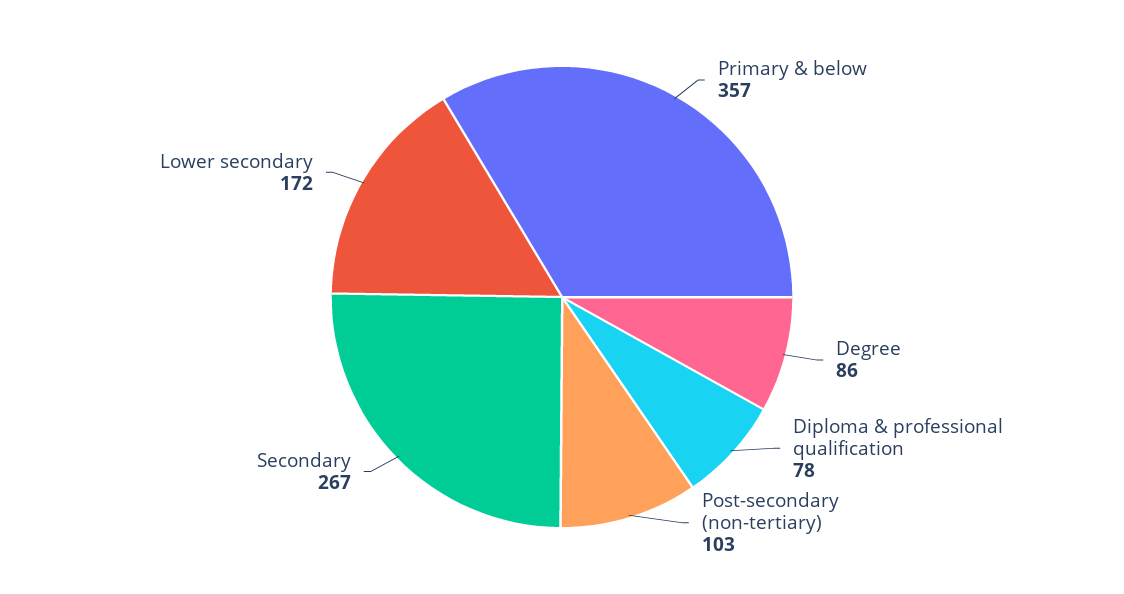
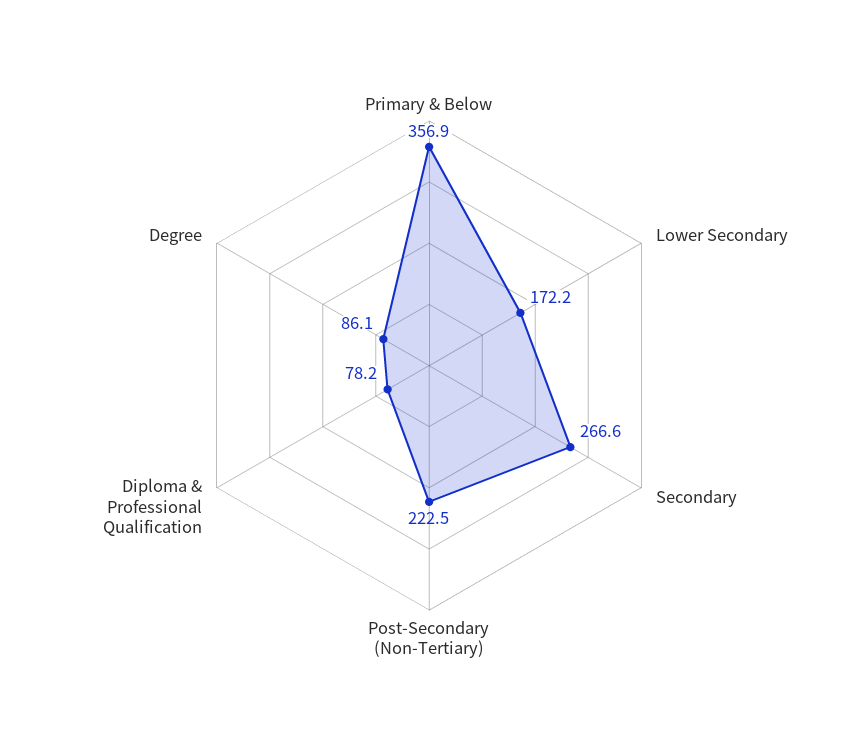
Post-secondary (non-tertiary): 103 -> 222.5

